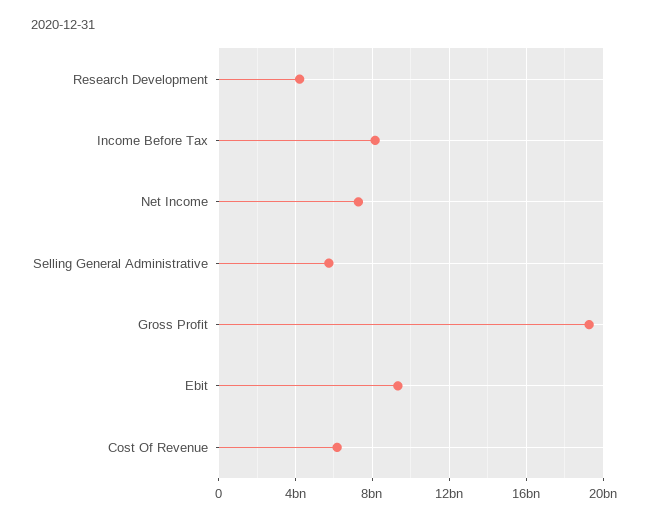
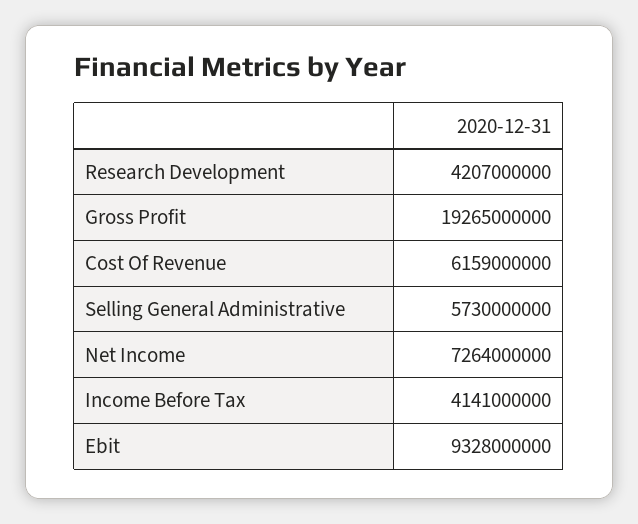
Income Before Tax: 8000000000 -> 4141000000

